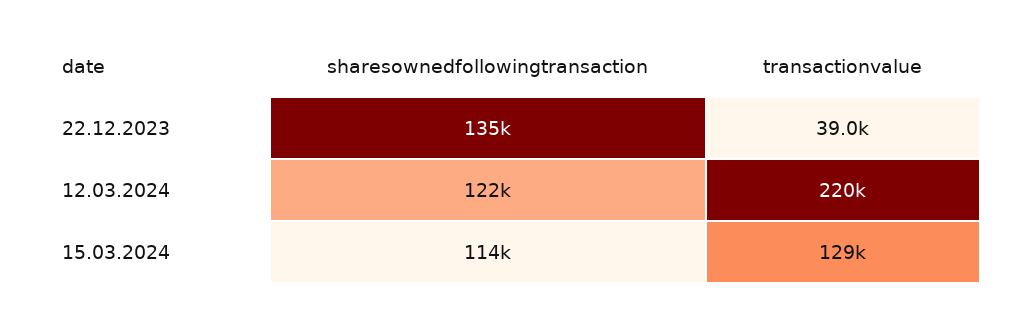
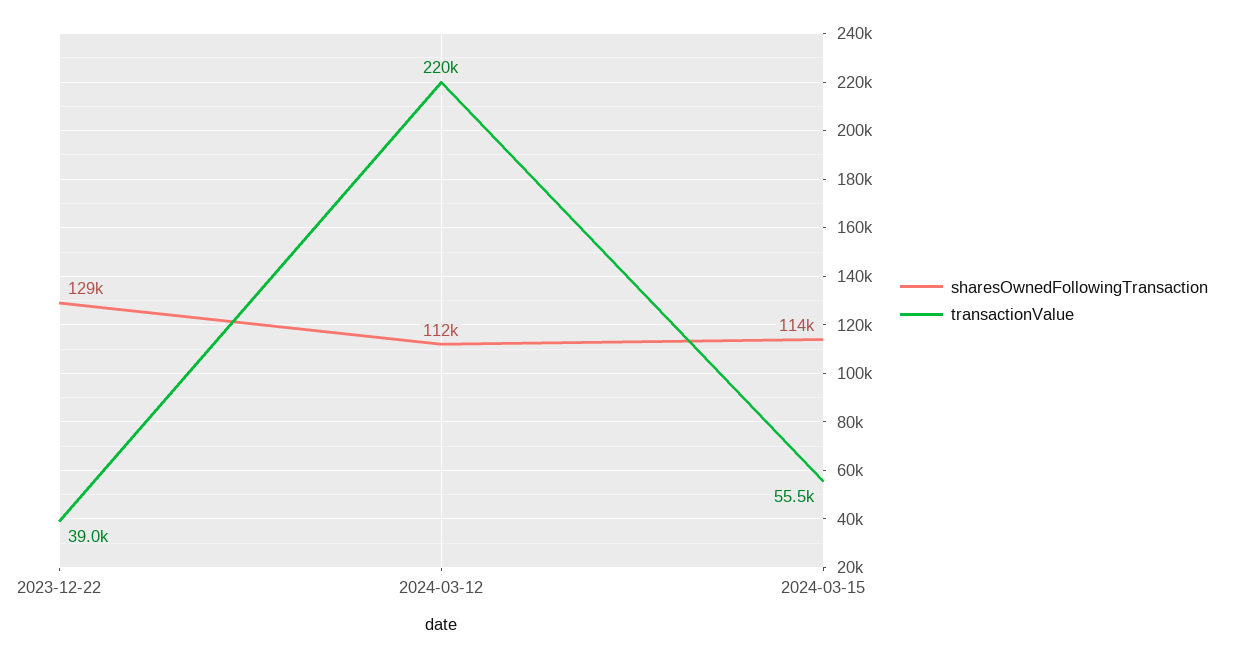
sharesownedfollowingtransaction, 22.12.2023: 135000 -> 129000
sharesownedfollowingtransaction, 12.03.2024: 122000 -> 112000
transactionvalue, 15.03.2024: 129000 -> 55500

